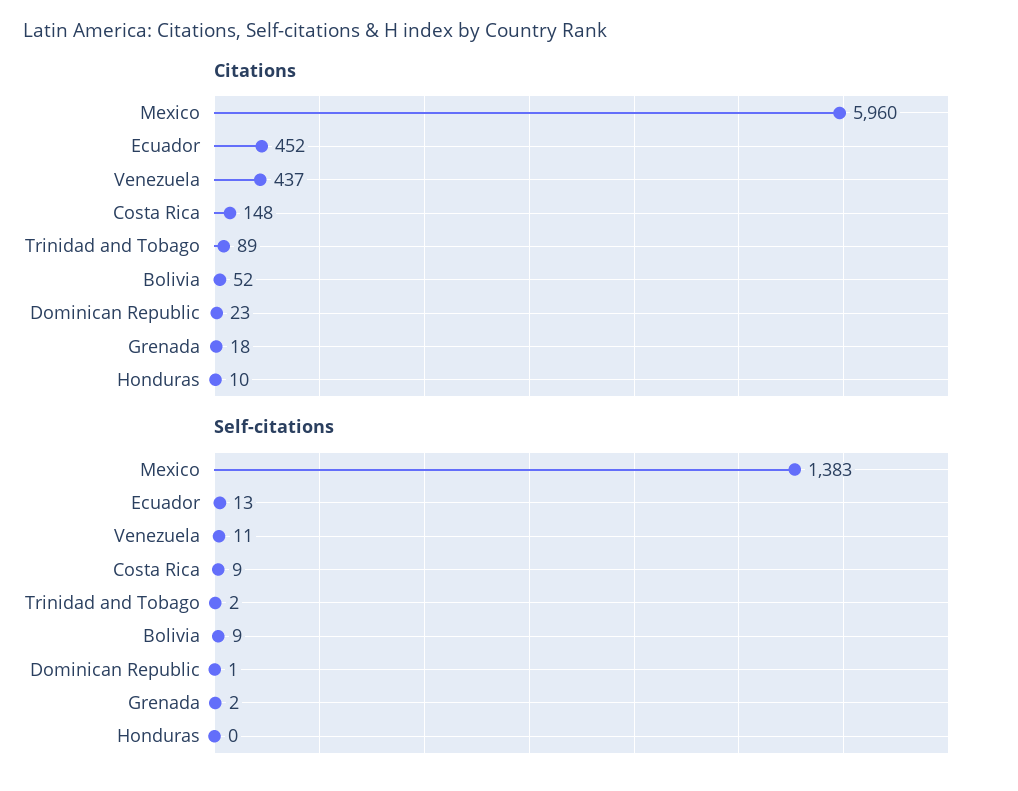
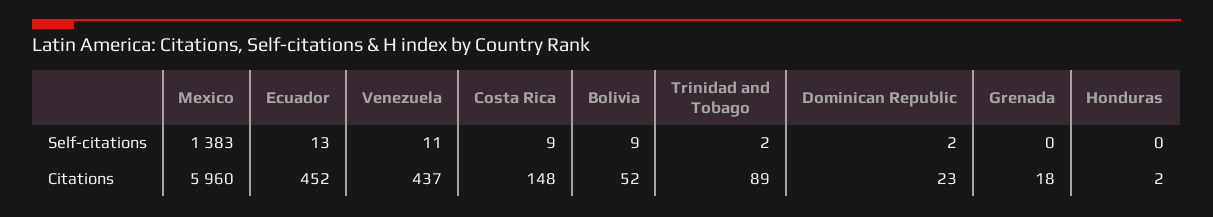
Citations, Honduras: 10 -> 2
Self-citations, Dominican Republic: 1 -> 2
Self-citations, Grenada: 2 -> 0

